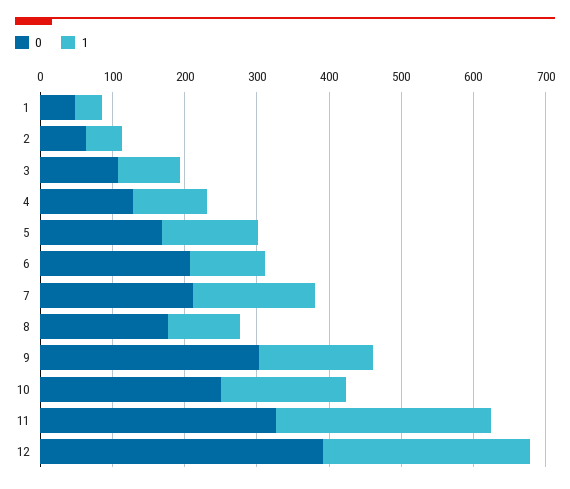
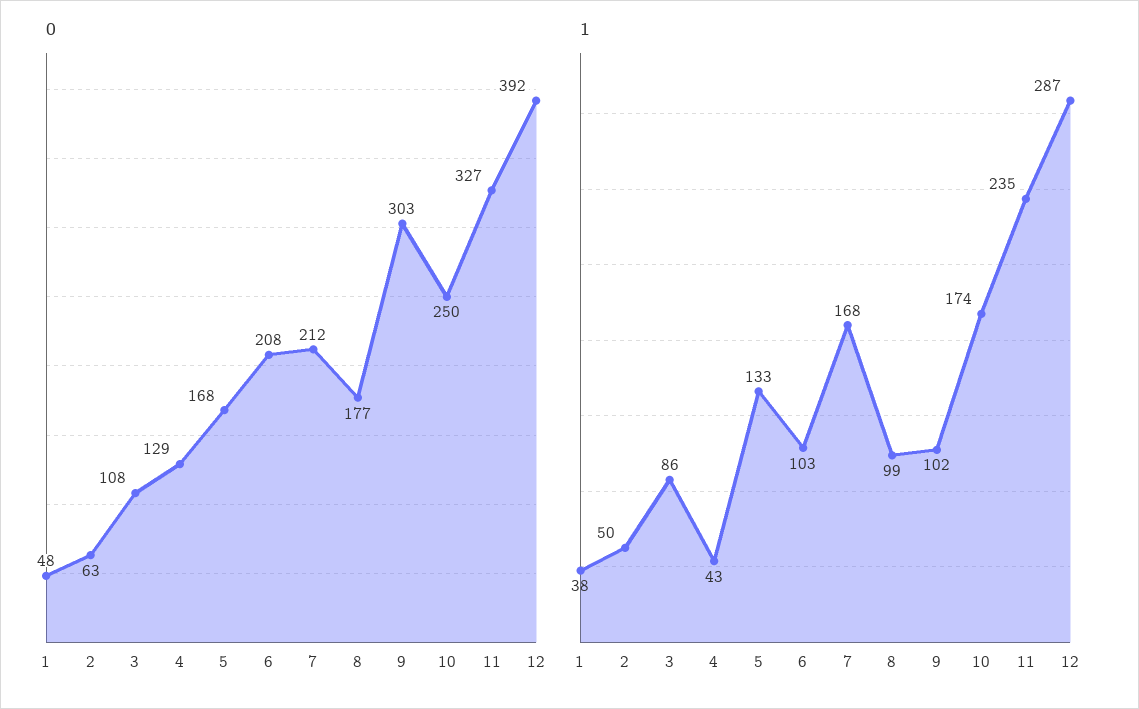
1, 4: 100 -> 43
1, 9: 160 -> 102
1, 11: 300 -> 235

